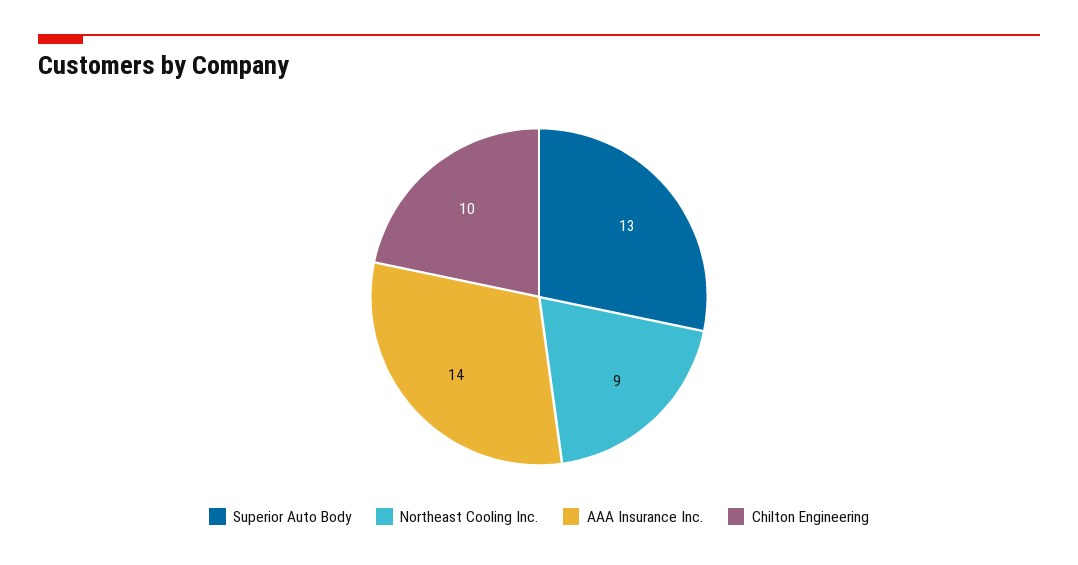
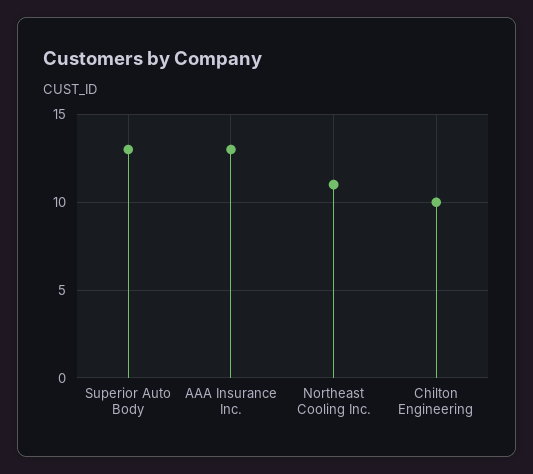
Northeast Cooling Inc.: 9 -> 11
AAA Insurance Inc.: 14 -> 13

